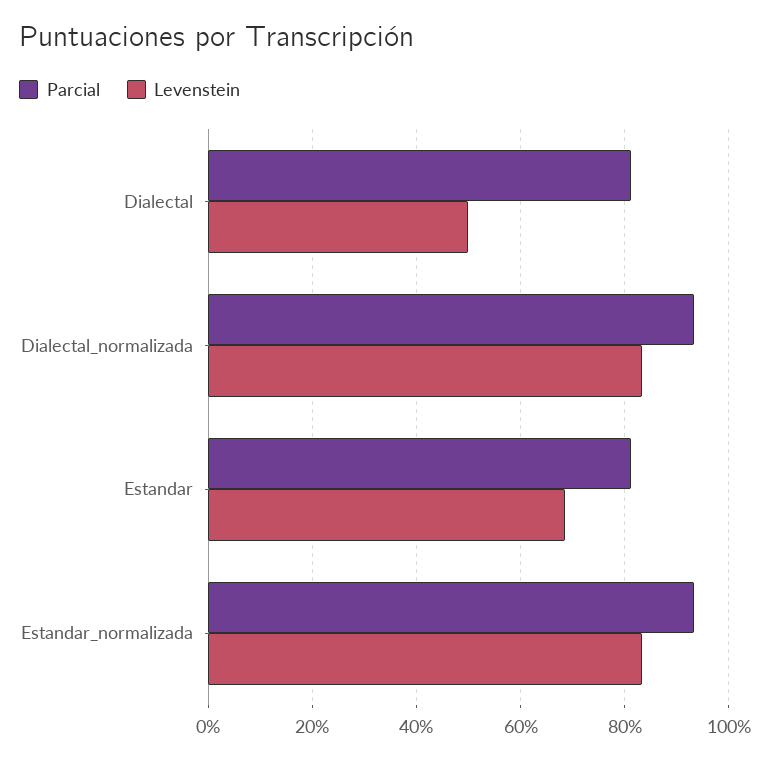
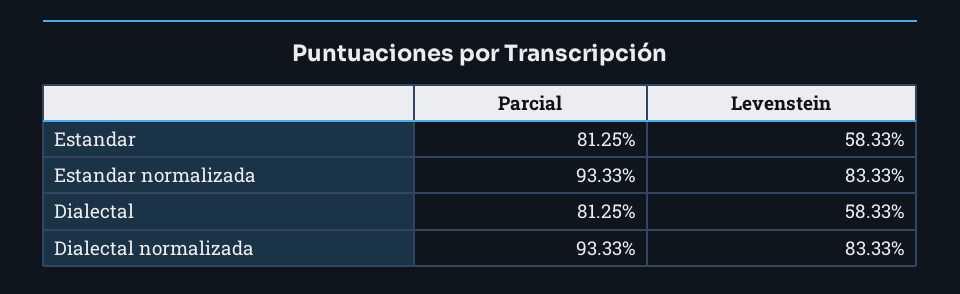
Levenstein, Dialectal: 50 -> 58.33
Levenstein, Estandar: 68 -> 58.33

